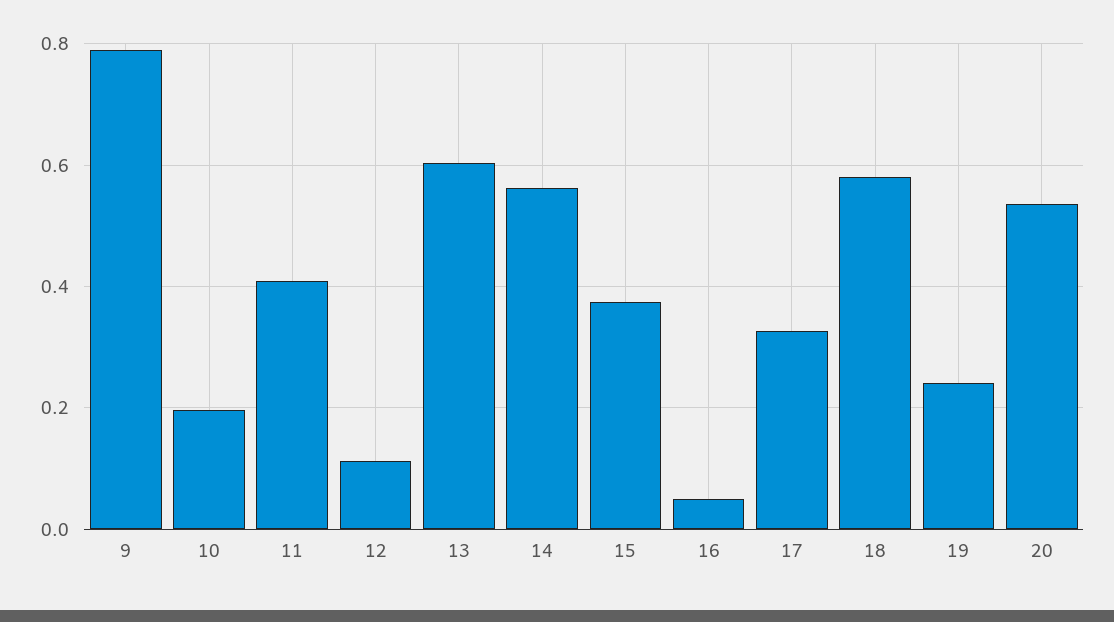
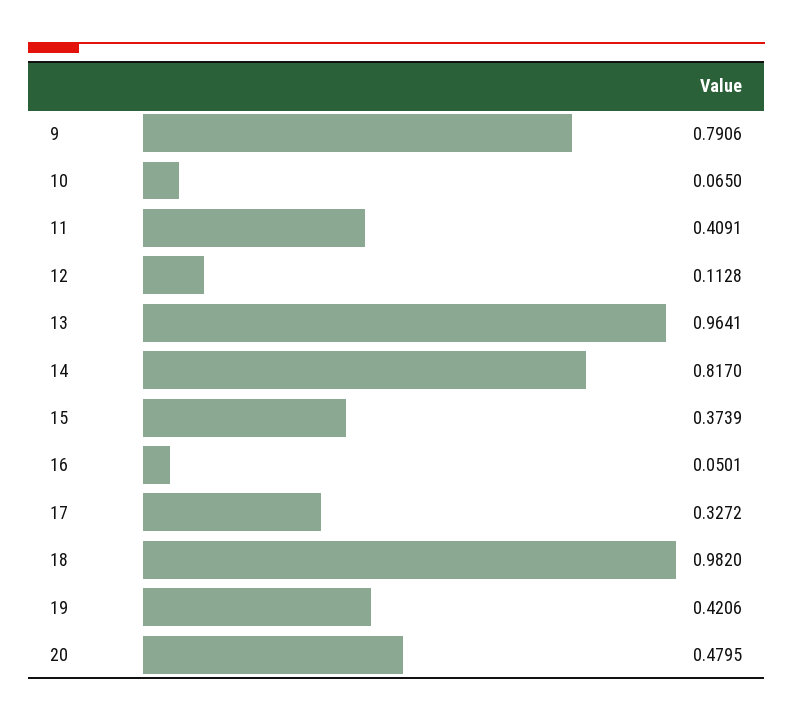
10: 0.2 -> 0.065
13: 0.6 -> 0.9641
14: 0.56 -> 0.817
18: 0.58 -> 0.982
19: 0.24 -> 0.4206
20: 0.54 -> 0.4795

